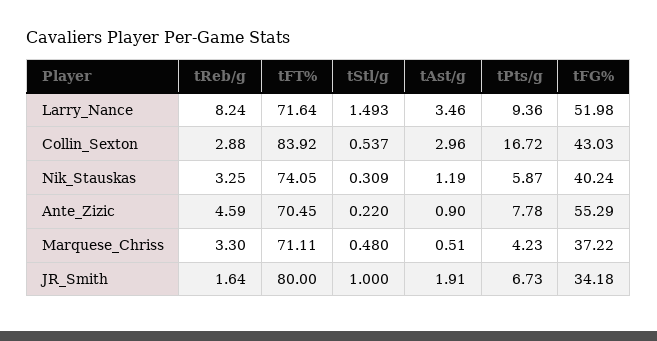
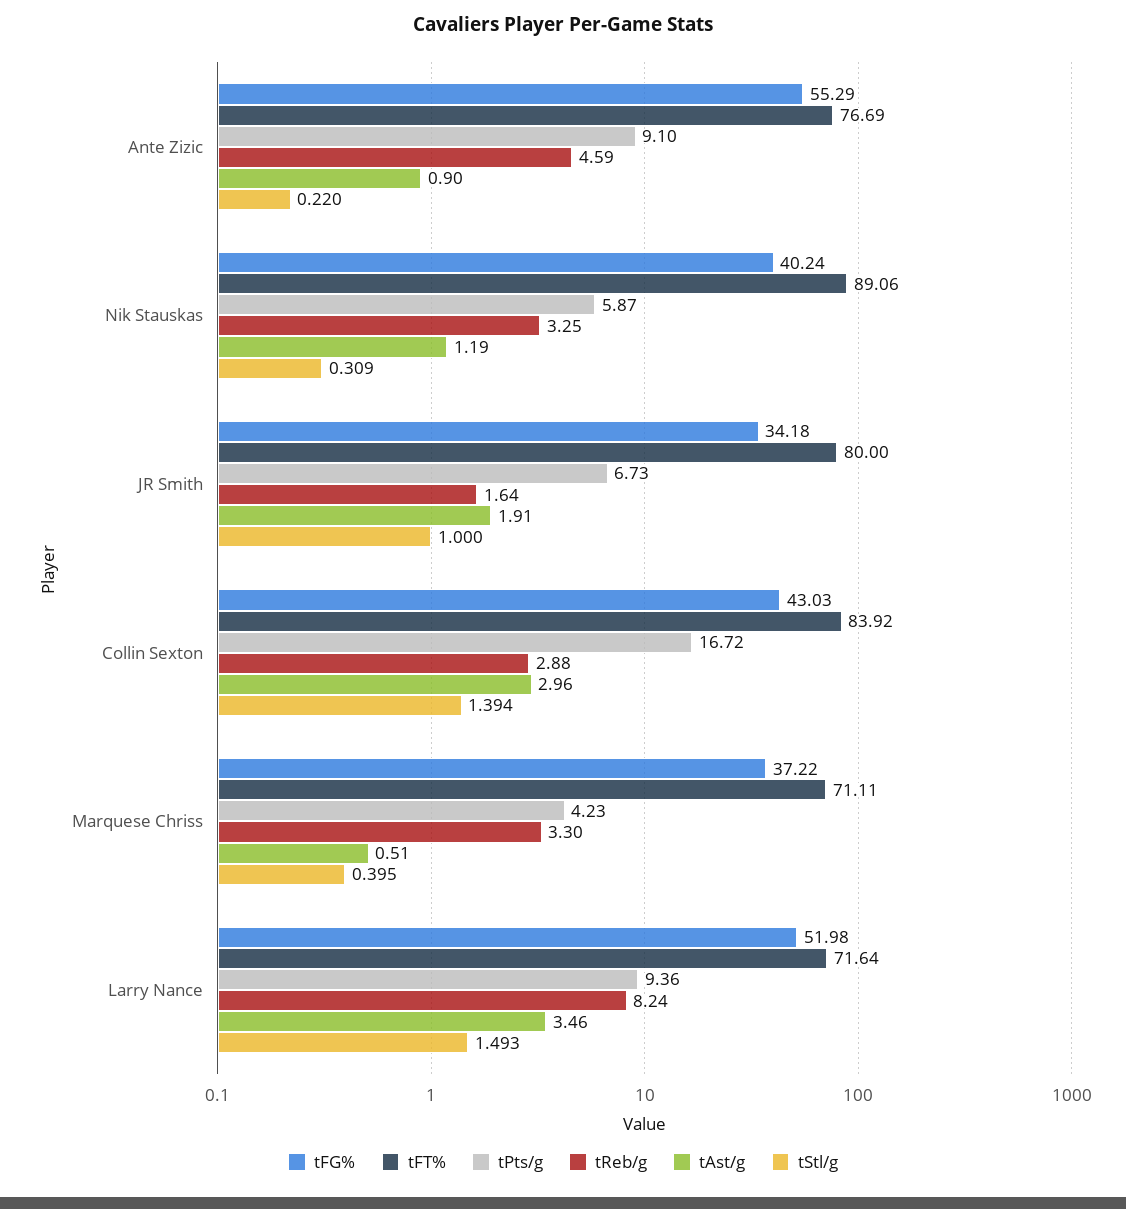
tStl/g, Collin_Sexton: 0.537 -> 1.394
tFT%, Nik_Stauskas: 74.05 -> 89.06
tFT%, Ante_Zizic: 70.45 -> 76.69
tPts/g, Ante_Zizic: 7.78 -> 9.1
tStl/g, Marquese_Chriss: 0.48 -> 0.395

